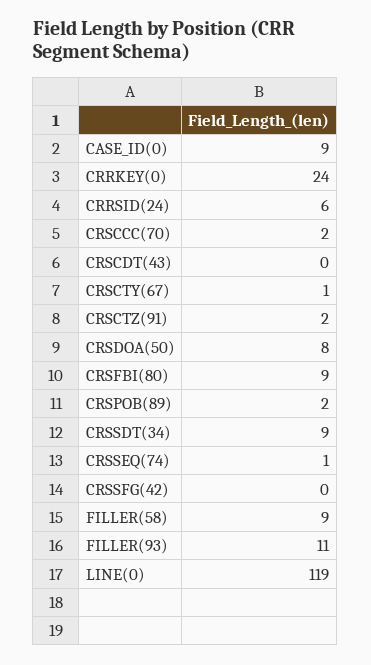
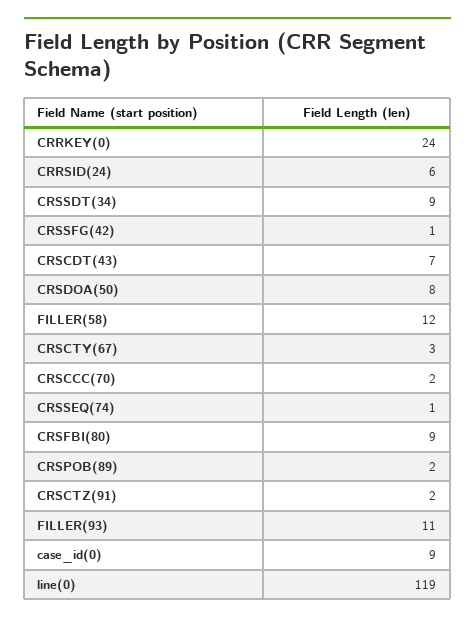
CRSCDT(43): 0 -> 7
CRSCTY(67): 1 -> 3
CRSSFG(42): 0 -> 1
FILLER(58): 9 -> 12

